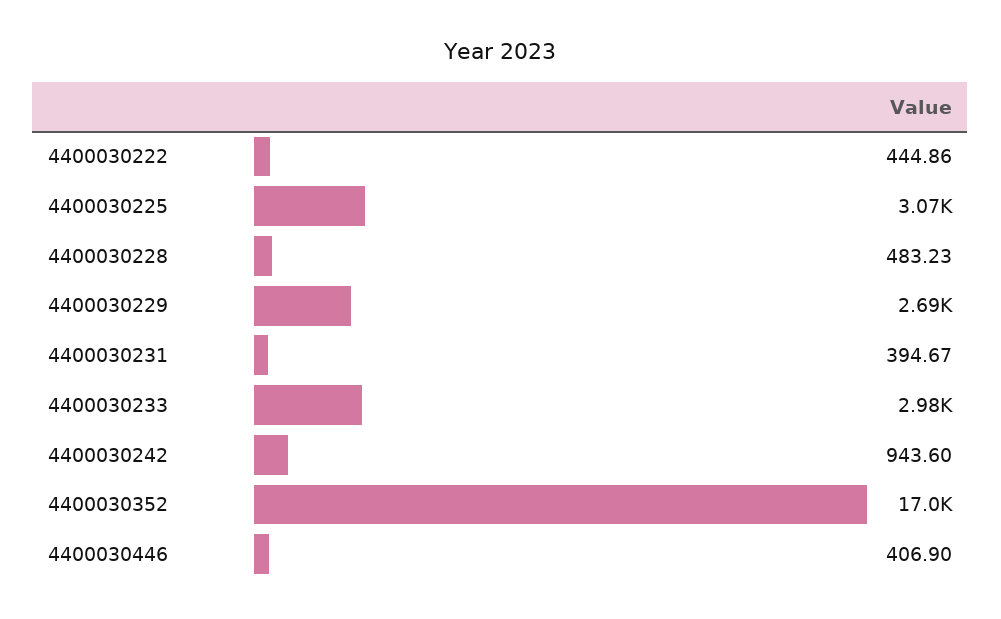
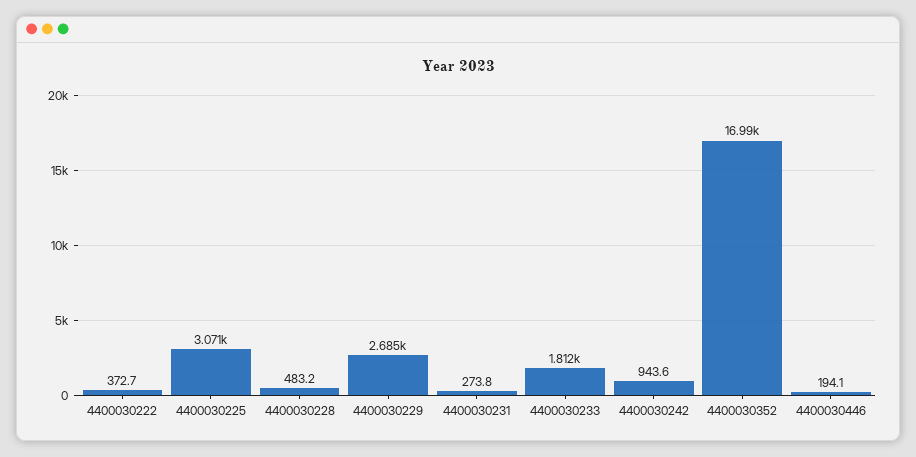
4400030222: 444.86 -> 372.7
4400030231: 394.67 -> 273.8
4400030233: 2980 -> 1812
4400030446: 406.9 -> 194.1

